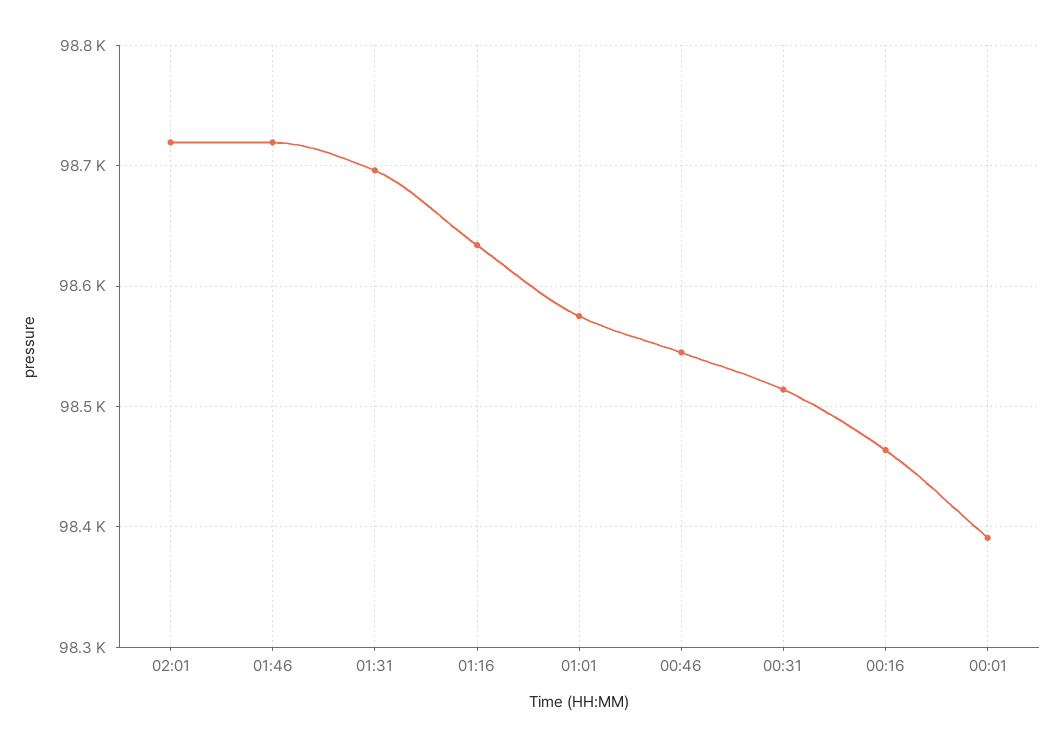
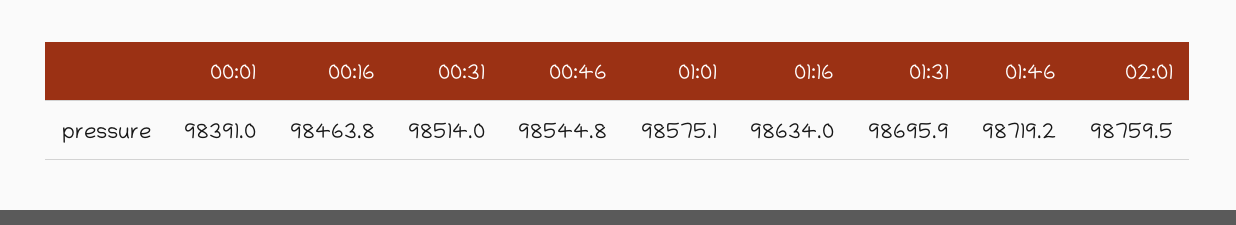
02:01: 98720 -> 98759.5

